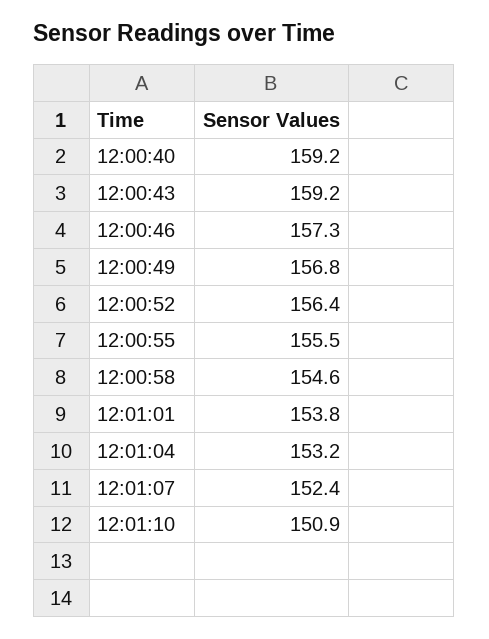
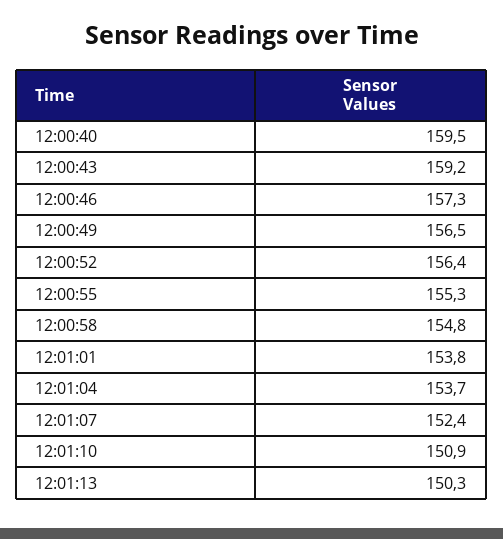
12:00:40: 159.2 -> 159.5
12:00:49: 156.8 -> 156.5
12:00:55: 155.5 -> 155.3
12:00:58: 154.6 -> 154.8
12:01:04: 153.2 -> 153.7
12:01:13: none -> 150.3

